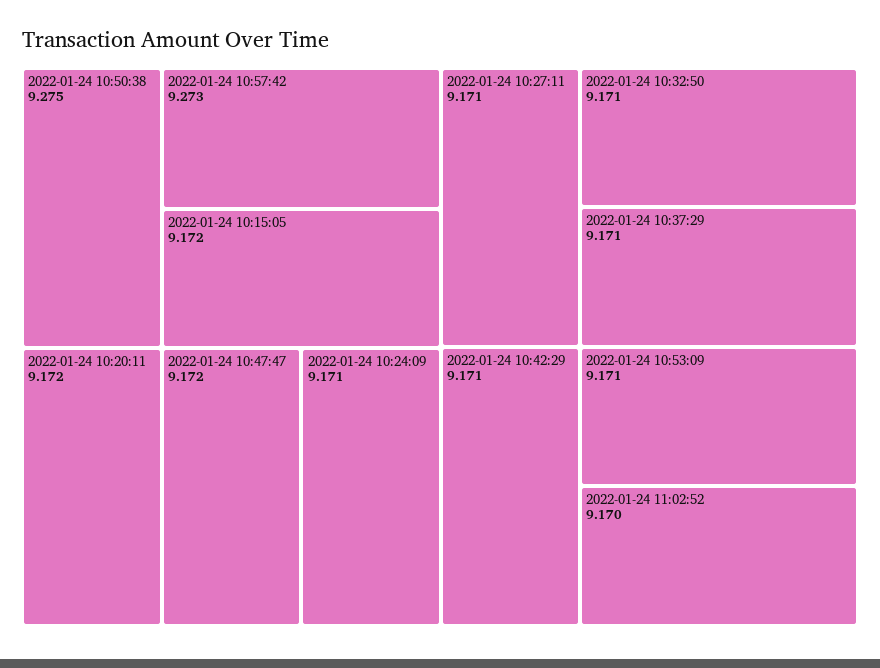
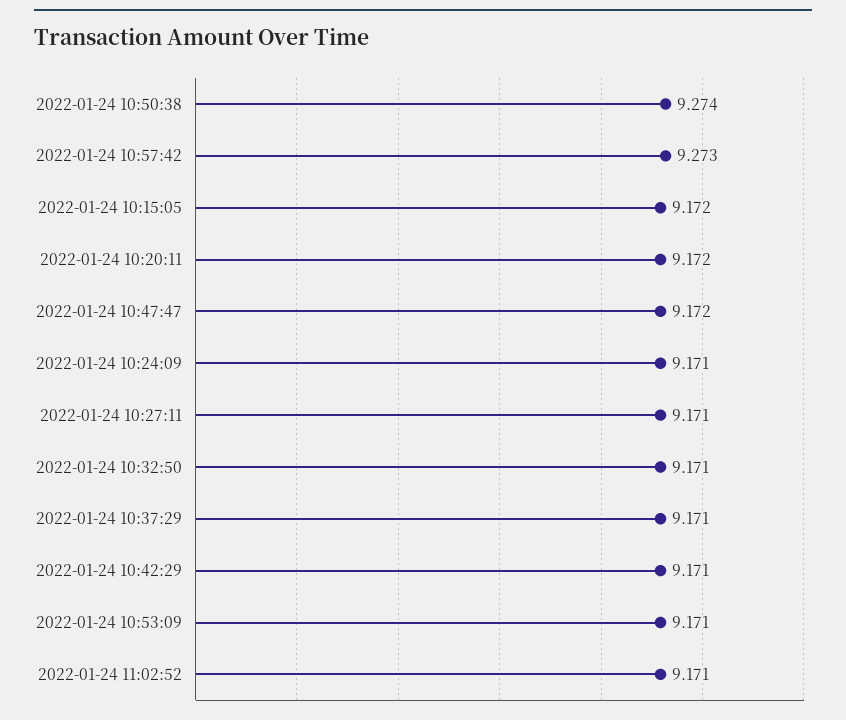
2022-01-24 10:50:38: 9.275 -> 9.274
2022-01-24 11:02:52: 9.17 -> 9.171

